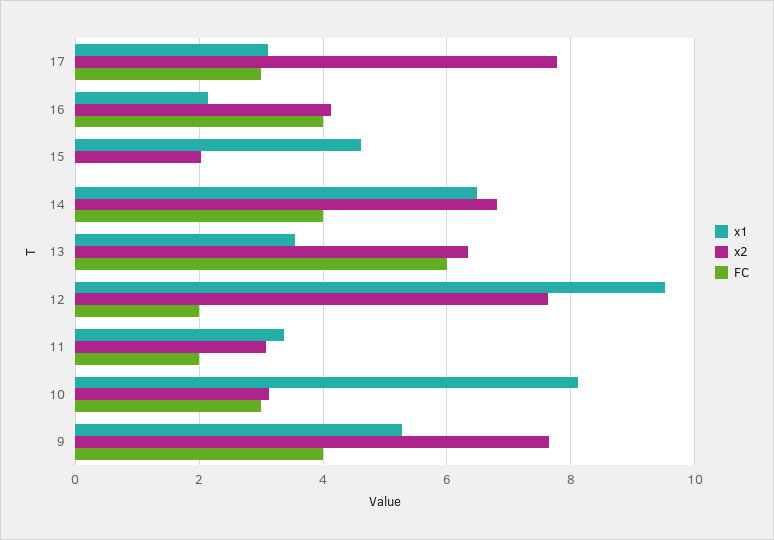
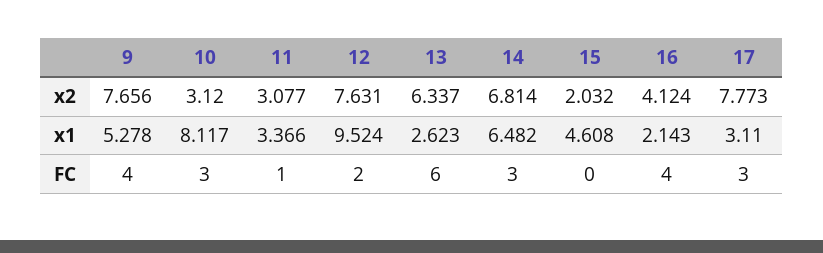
FC, 14: 4 -> 3
x1, 13: 3.6 -> 2.623
FC, 11: 2 -> 1

